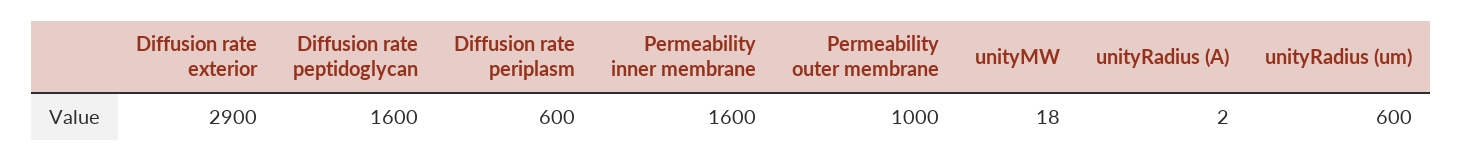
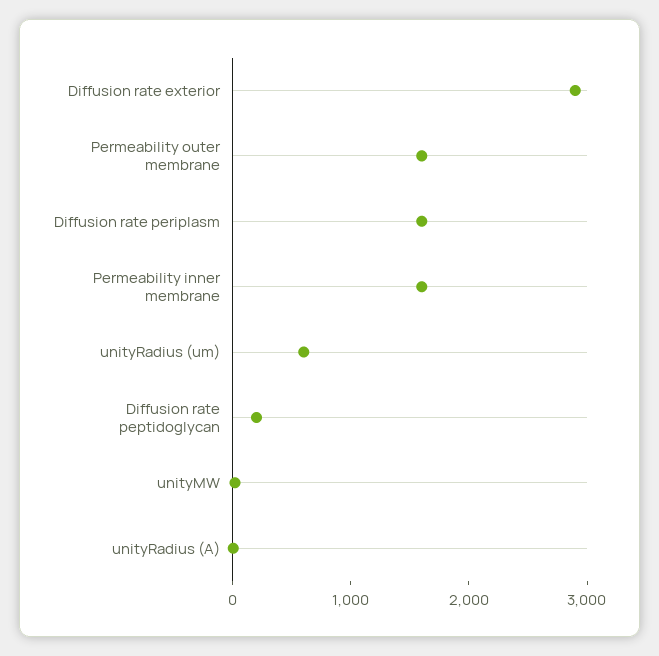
Diffusion rate peptidoglycan: 1600 -> 200
Diffusion rate periplasm: 600 -> 1600
Permeability outer membrane: 1000 -> 1600

